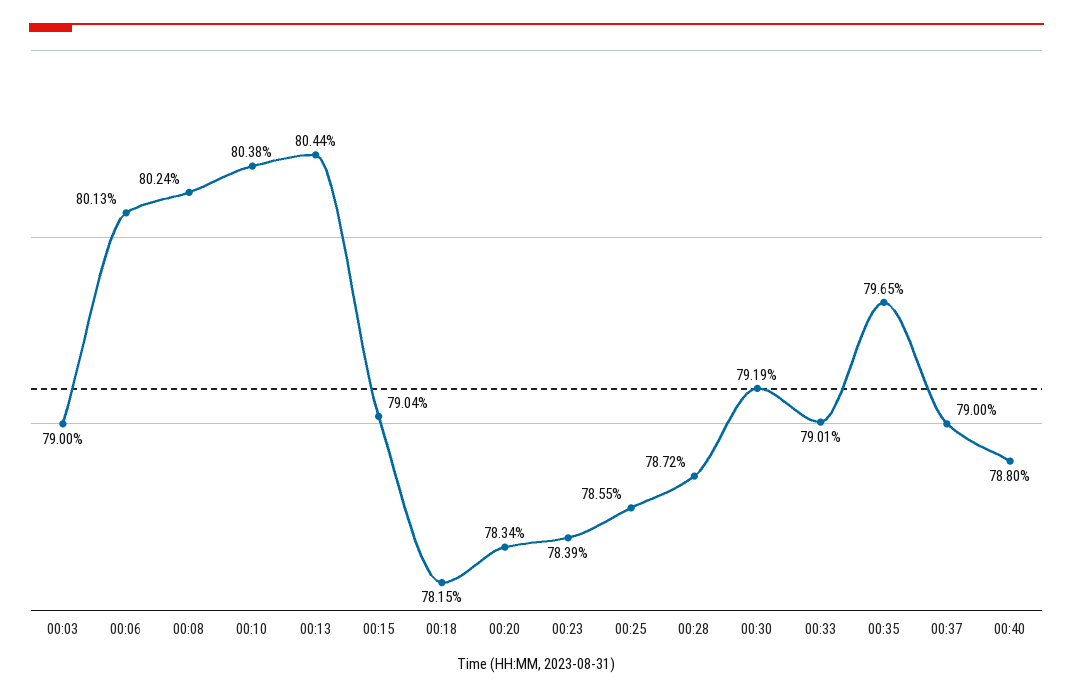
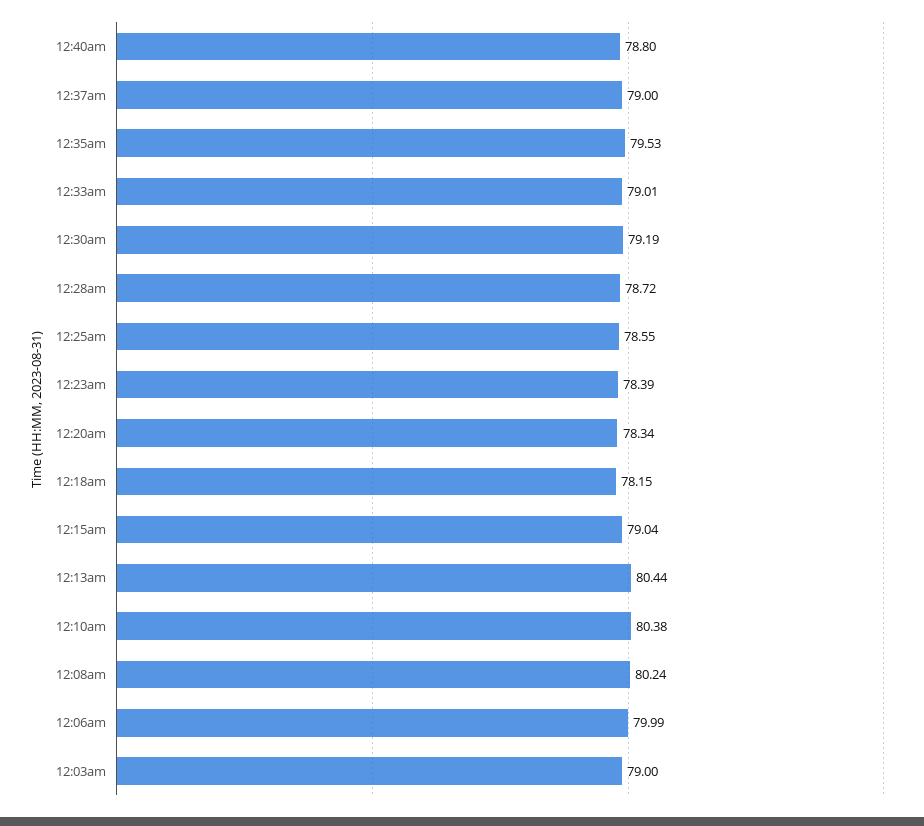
00:06: 80.13 -> 79.99
00:35: 79.65 -> 79.53

